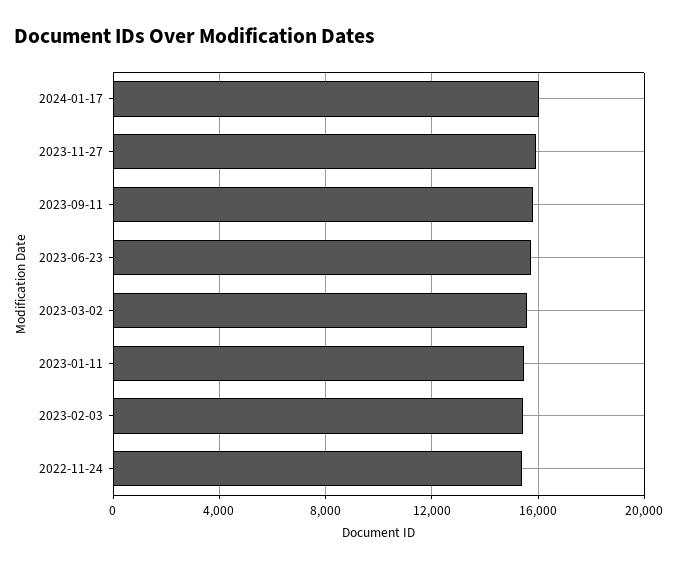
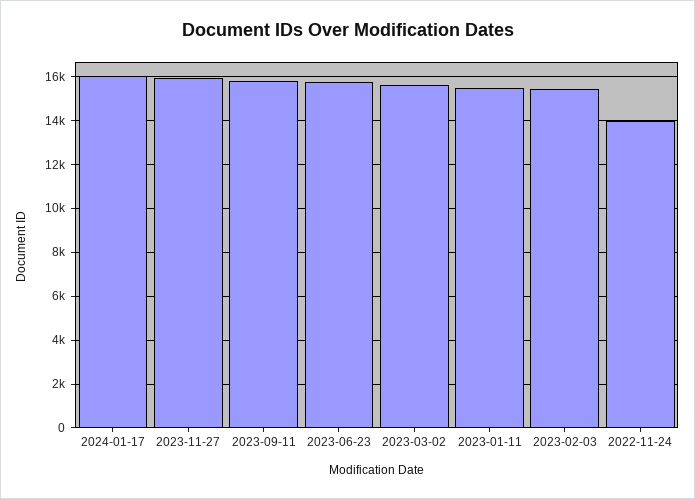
2022-11-24: 15500 -> 14000

